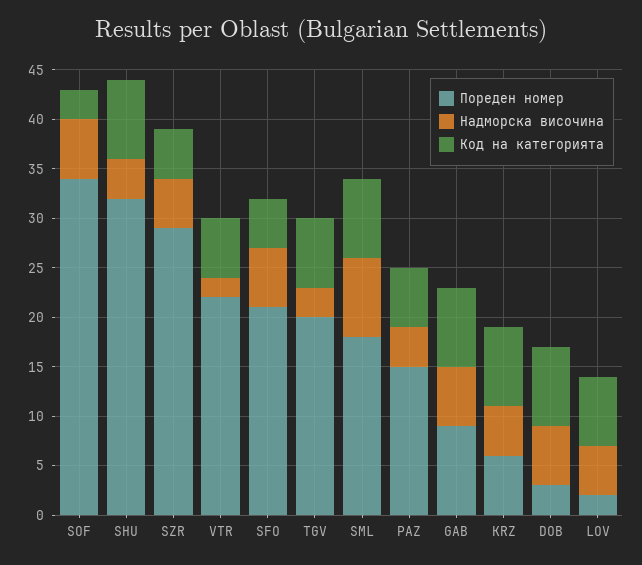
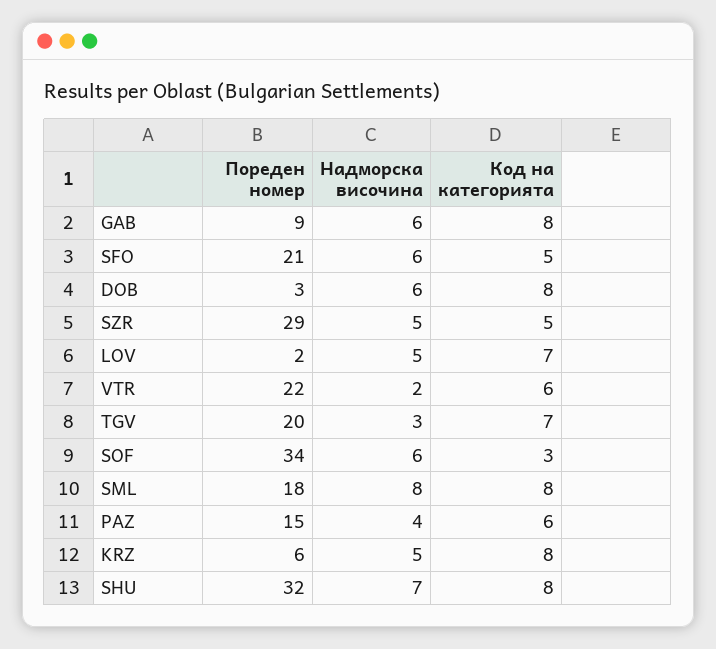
Надморска височина, SHU: 4 -> 7

